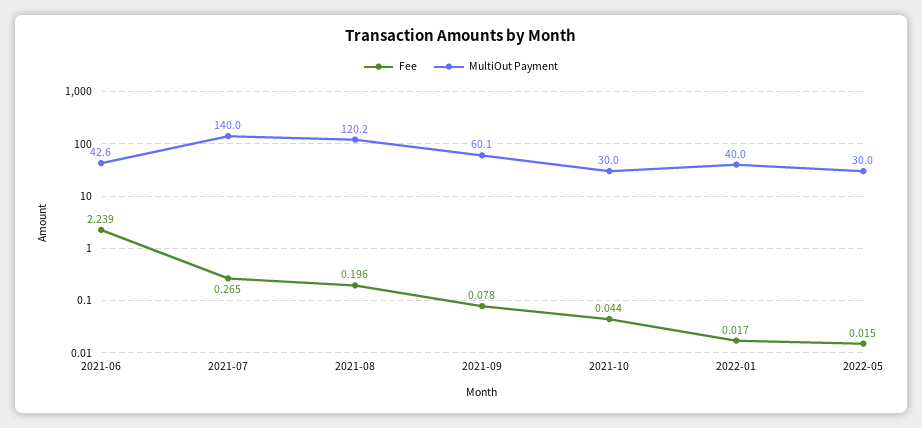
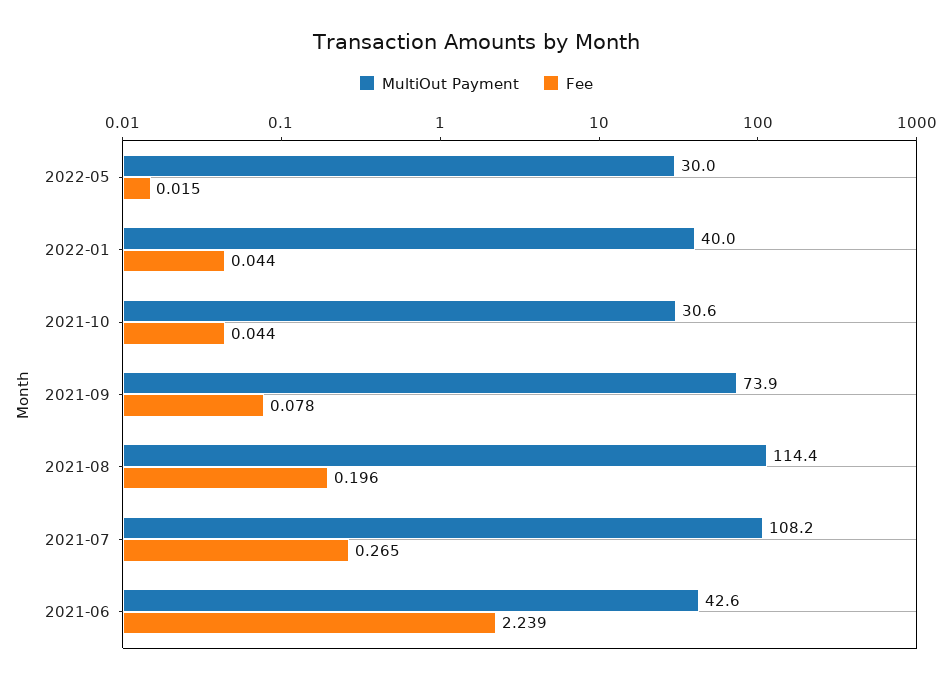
MultiOut Payment, 2021-07: 140 -> 108.2
MultiOut Payment, 2021-08: 120.2 -> 114.4
MultiOut Payment, 2021-09: 60.1 -> 73.9
MultiOut Payment, 2021-10: 30 -> 30.6
Fee, 2022-01: 0.017 -> 0.044

